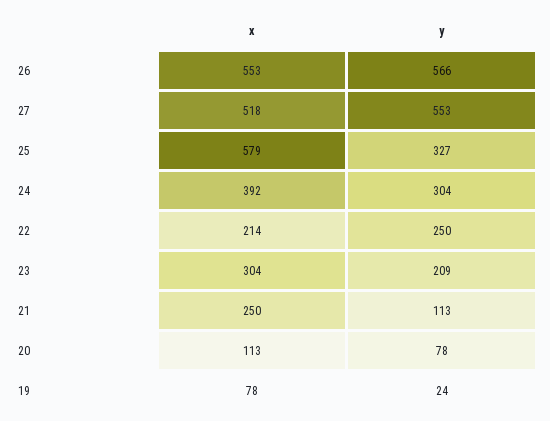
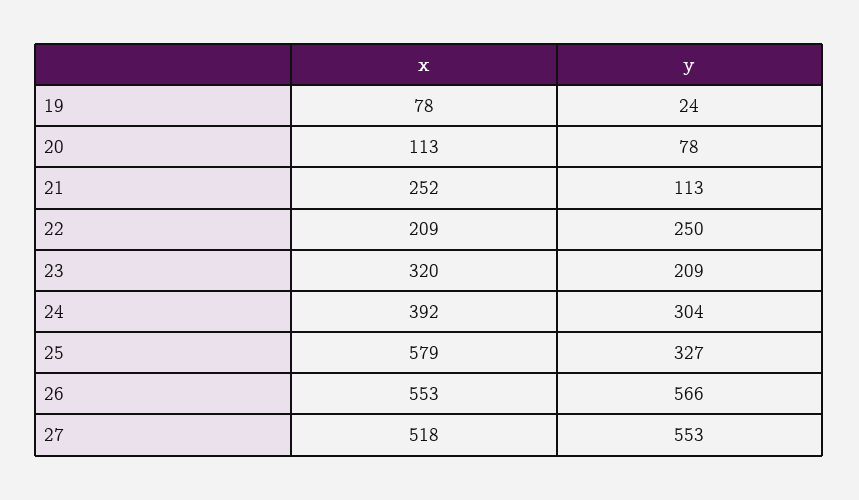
x, 22: 214 -> 209
x, 23: 304 -> 320
x, 21: 250 -> 252

